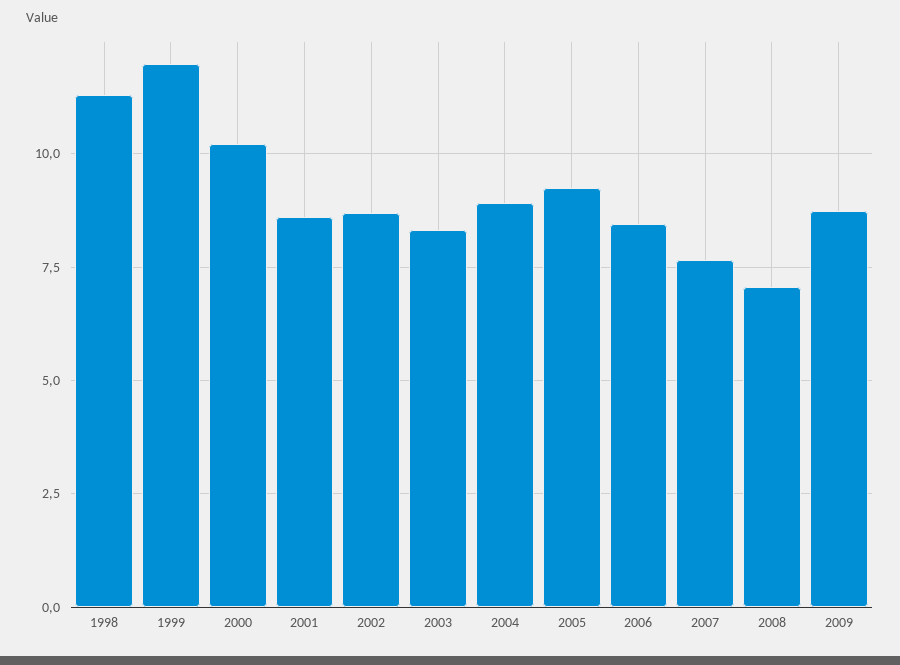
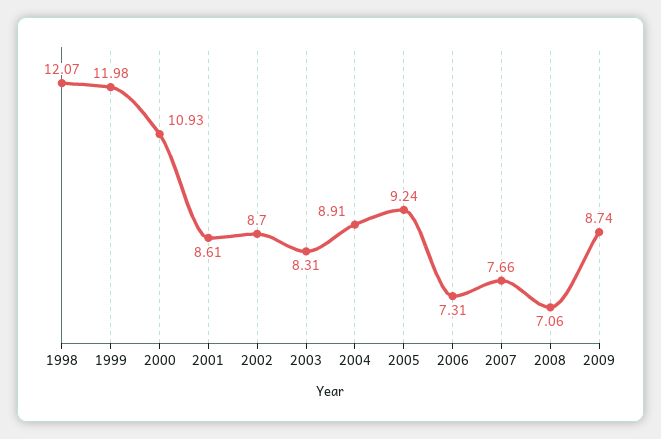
1998: 11.25 -> 12.07
2000: 10.25 -> 10.93
2006: 8.5 -> 7.31

